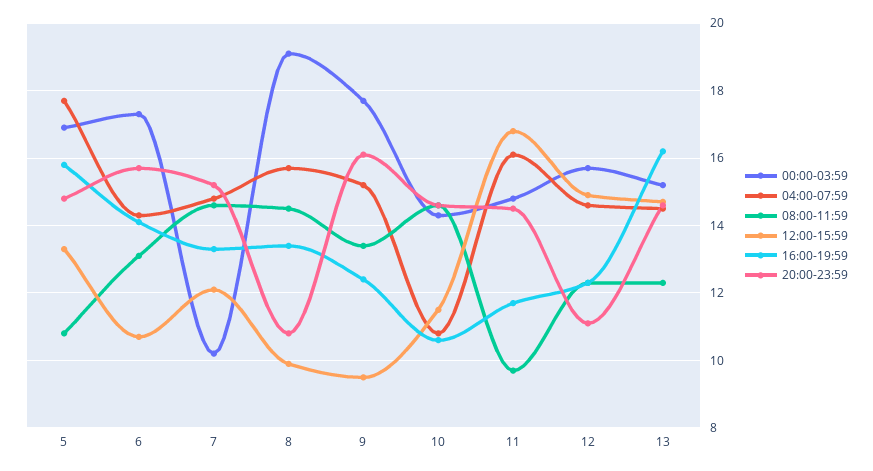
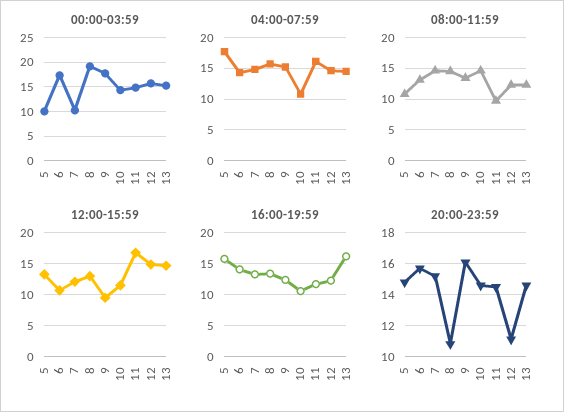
00:00-03:59, 5: 17 -> 10
12:00-15:59, 8: 10 -> 13

